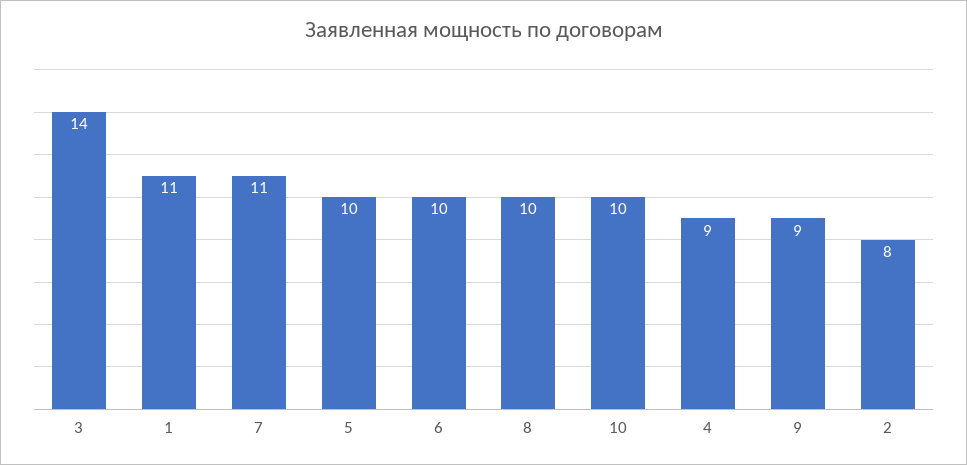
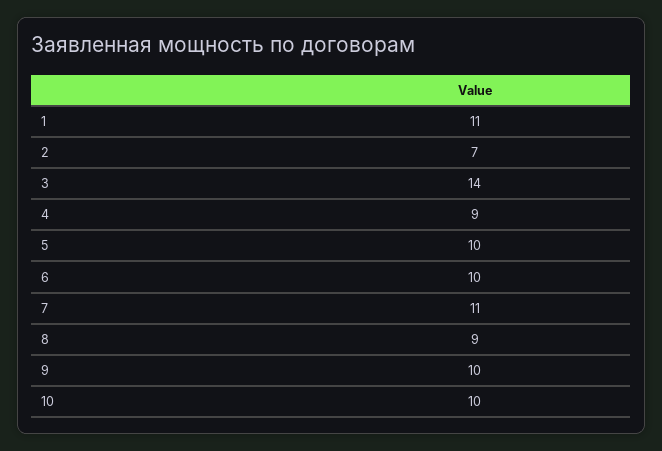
8: 10 -> 9
9: 9 -> 10
2: 8 -> 7

